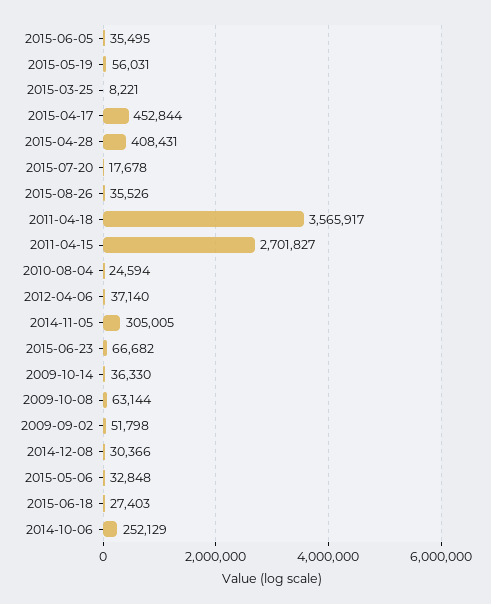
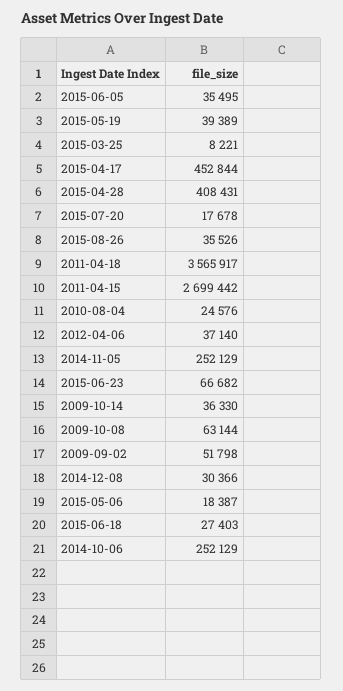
2015-05-19: 56031 -> 39389
2011-04-15: 2701827 -> 2699442
2010-08-04: 24594 -> 24576
2014-11-05: 305005 -> 252129
2015-05-06: 32848 -> 18387

